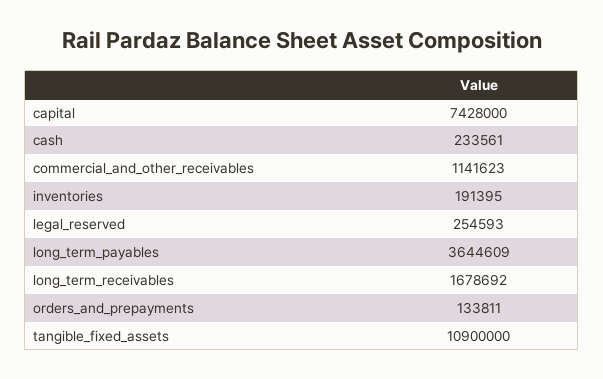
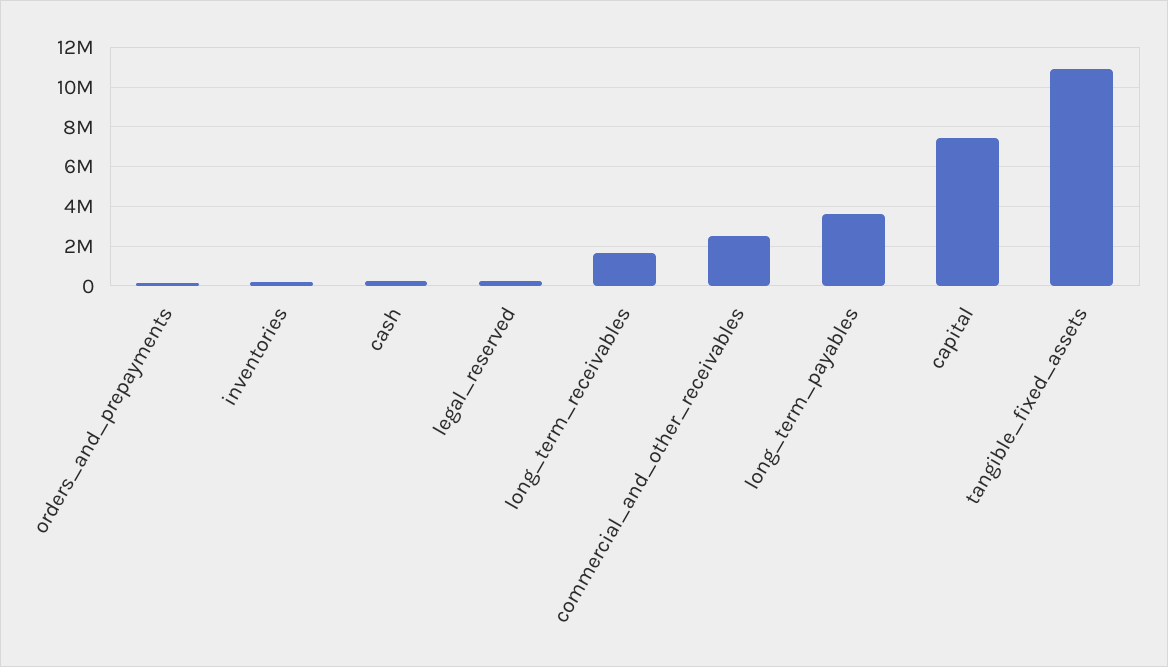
commercial_and_other_receivables: 1141623 -> 2500000

